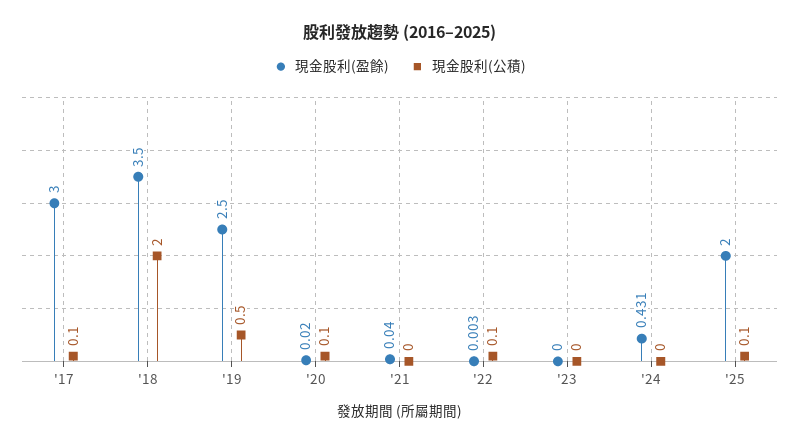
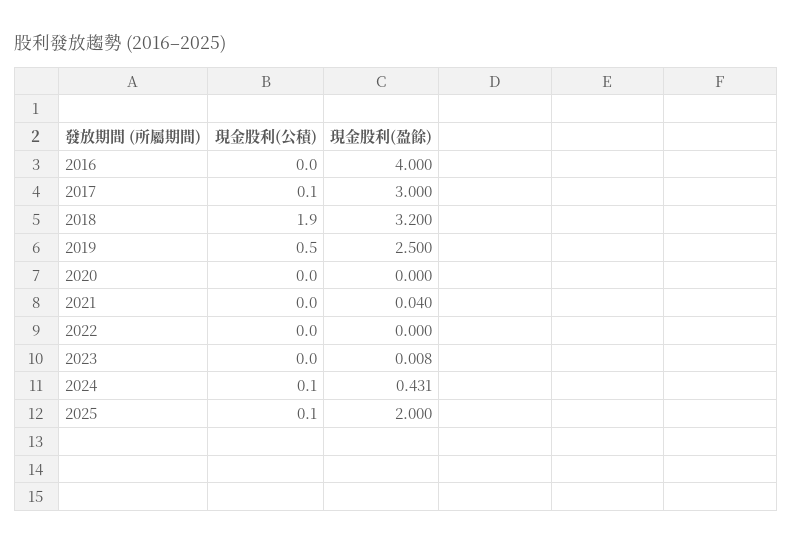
現金股利(盈餘), '18: 3.5 -> 3.2
現金股利(公積), '18: 2 -> 1.9
現金股利(盈餘), '20: 0.02 -> 0
現金股利(公積), '20: 0.1 -> 0
現金股利(盈餘), '22: 0.003 -> 0
現金股利(公積), '22: 0.1 -> 0
現金股利(盈餘), '23: 0 -> 0.008
現金股利(公積), '24: 0 -> 0.1
現金股利(公積), 2016: none -> 0
現金股利(盈餘), 2016: none -> 4

